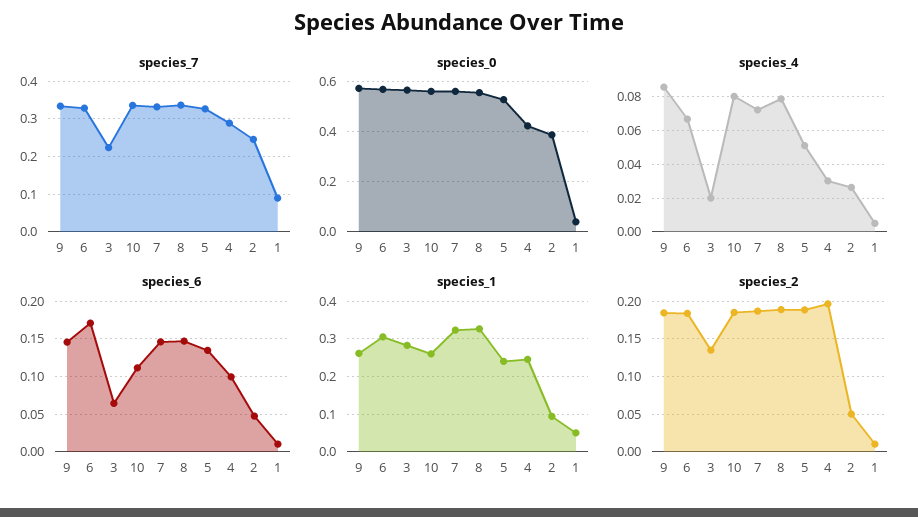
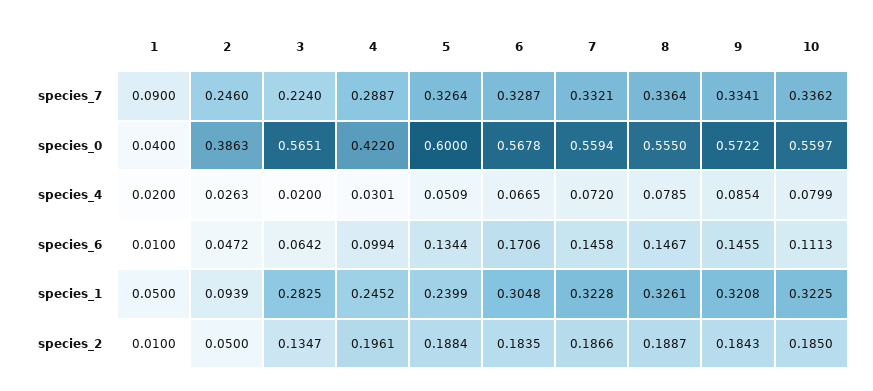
species_0, 5: 0.525 -> 0.6
species_4, 1: 0.005 -> 0.02
species_1, 9: 0.26 -> 0.3208
species_1, 10: 0.26 -> 0.3225

